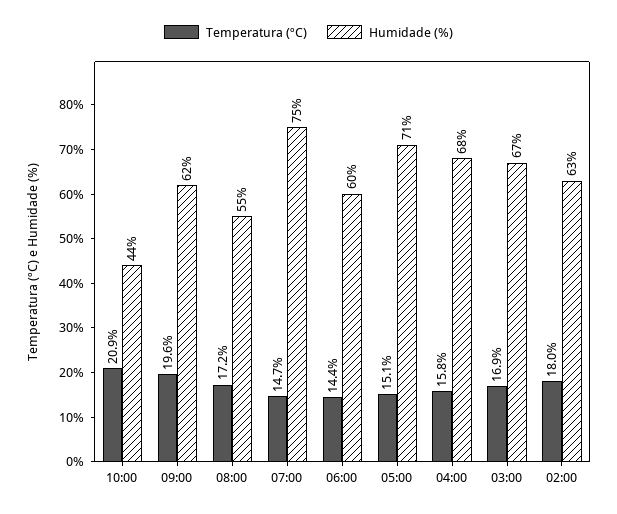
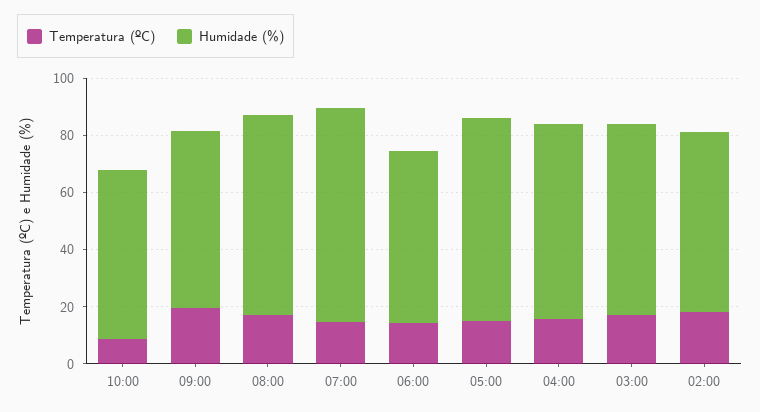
Temperatura (ºC), 10:00: 20.9 -> 10
Humidade (%), 10:00: 44 -> 60
Humidade (%), 08:00: 55 -> 70

